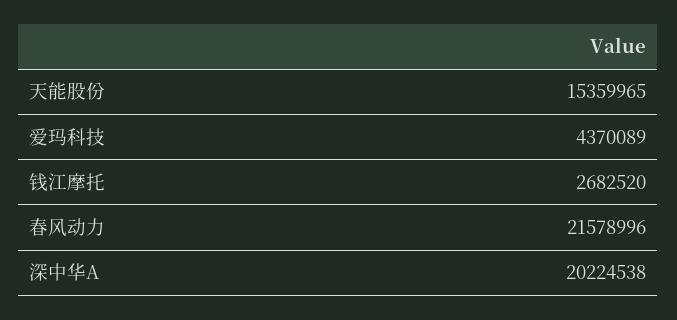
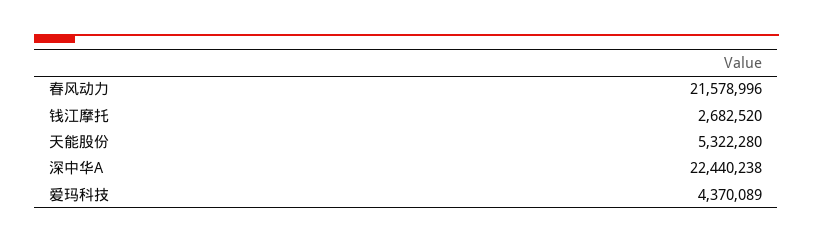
天能股份: 15359965 -> 5322280
深中华A: 20224538 -> 22440238

